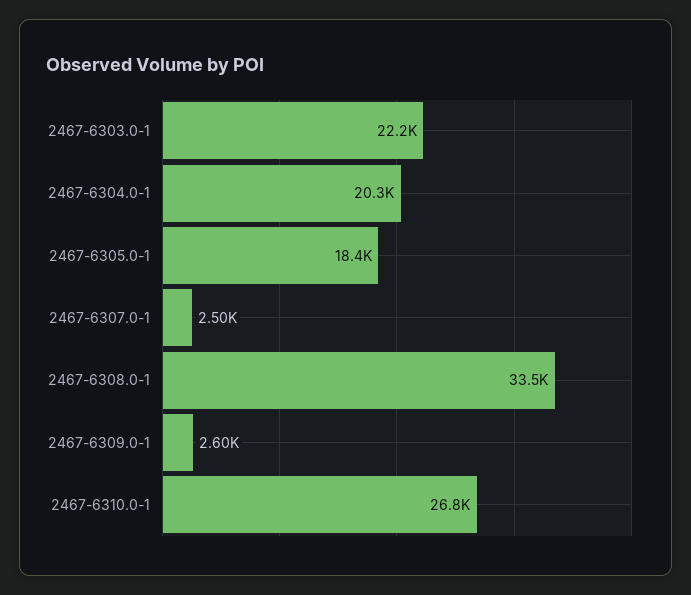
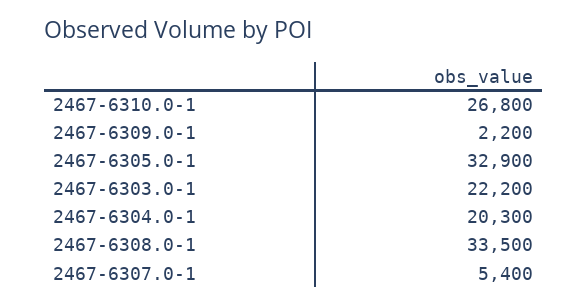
2467-6305.0-1: 18400 -> 32900
2467-6307.0-1: 2500 -> 5400
2467-6309.0-1: 2600 -> 2200

